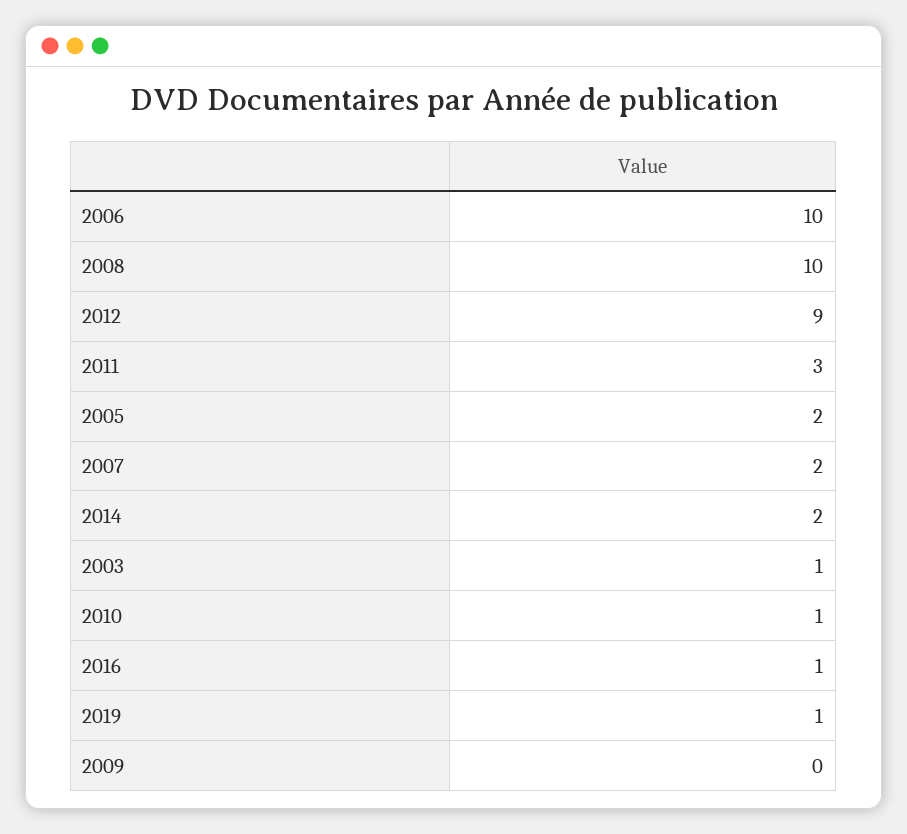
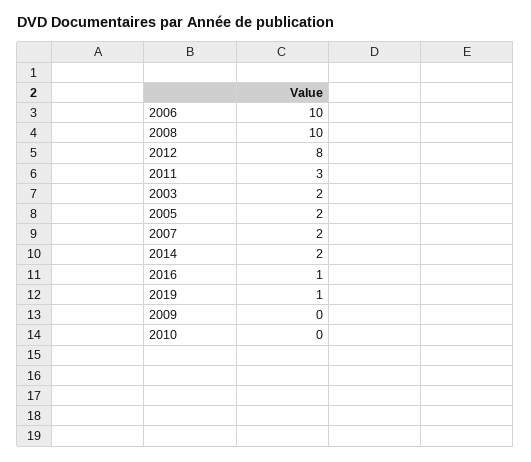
2012: 9 -> 8
2003: 1 -> 2
2010: 1 -> 0

